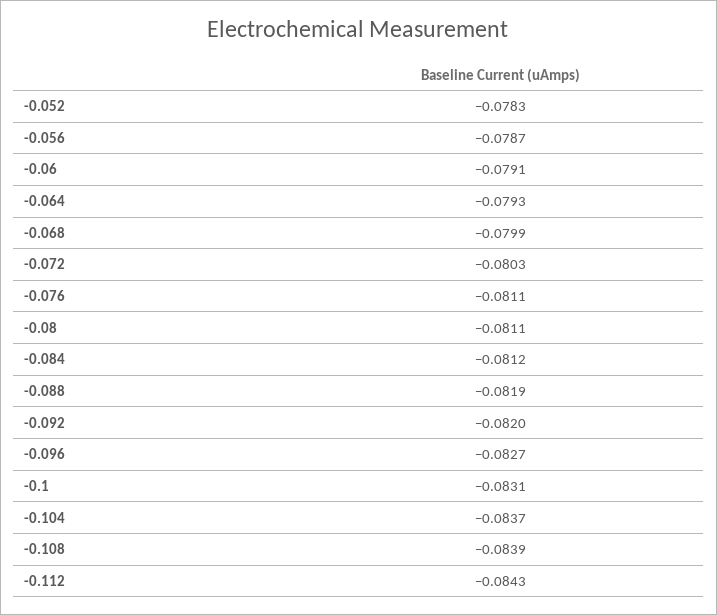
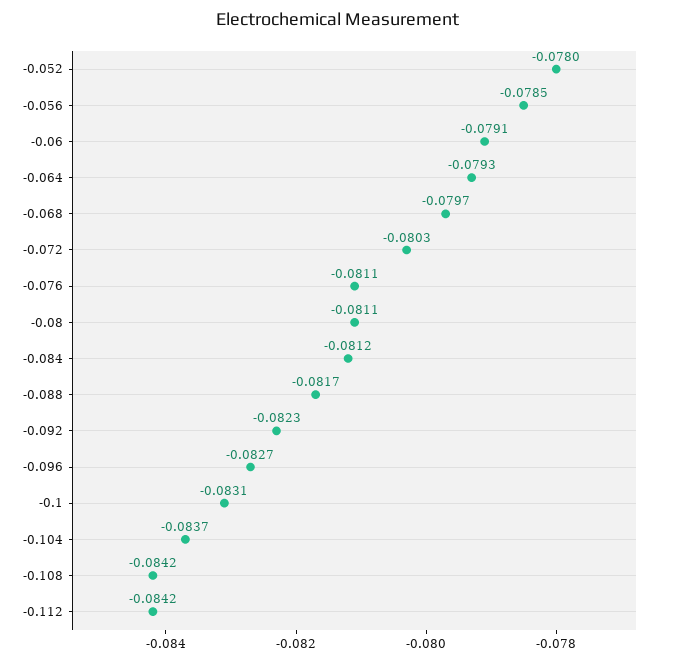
-0.052: -0.0783 -> -0.078
-0.056: -0.0787 -> -0.0785
-0.068: -0.0799 -> -0.0797
-0.088: -0.0819 -> -0.0817
-0.092: -0.082 -> -0.0823
-0.108: -0.0839 -> -0.0842
-0.112: -0.0843 -> -0.0842

